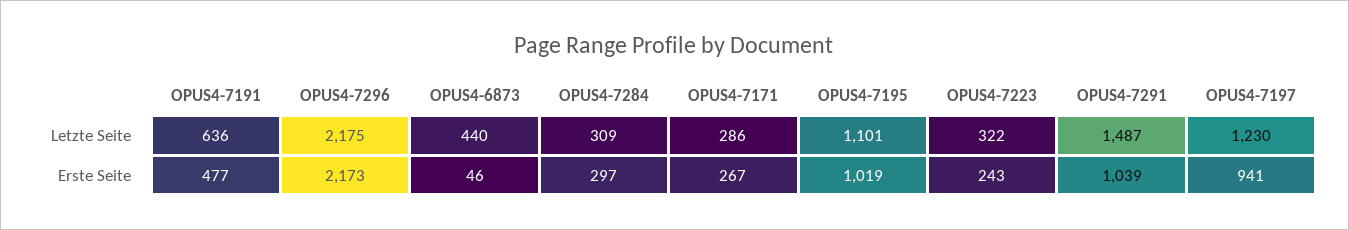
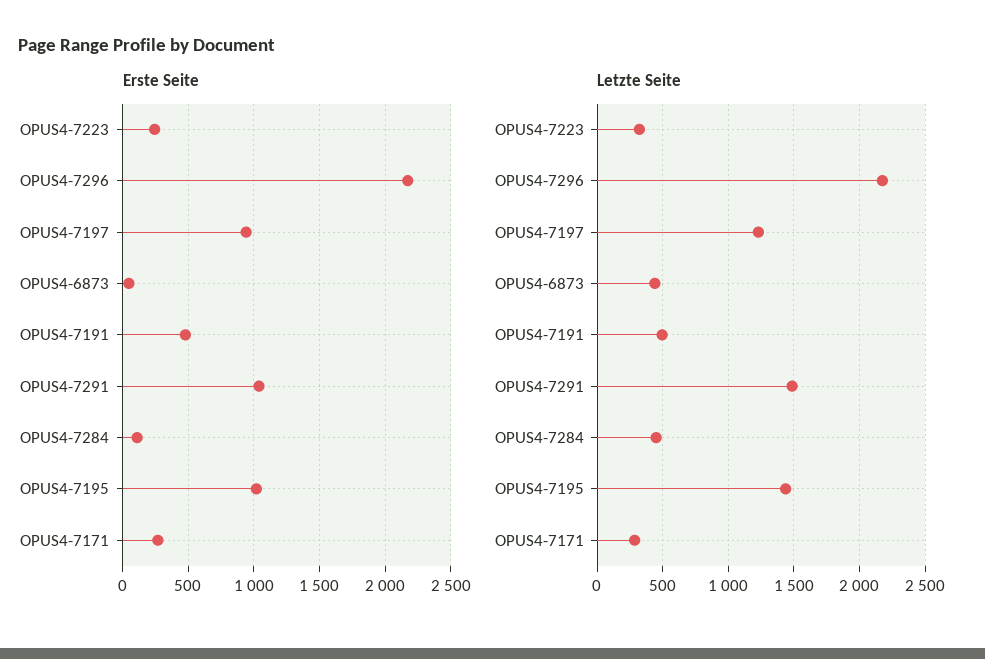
Letzte Seite, OPUS4-7191: 636 -> 500
Letzte Seite, OPUS4-7284: 309 -> 450
Letzte Seite, OPUS4-7195: 1101 -> 1450
Erste Seite, OPUS4-7284: 297 -> 100

